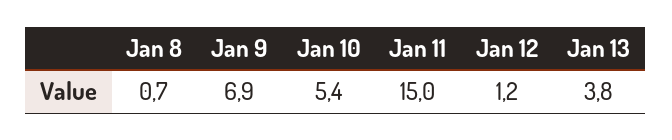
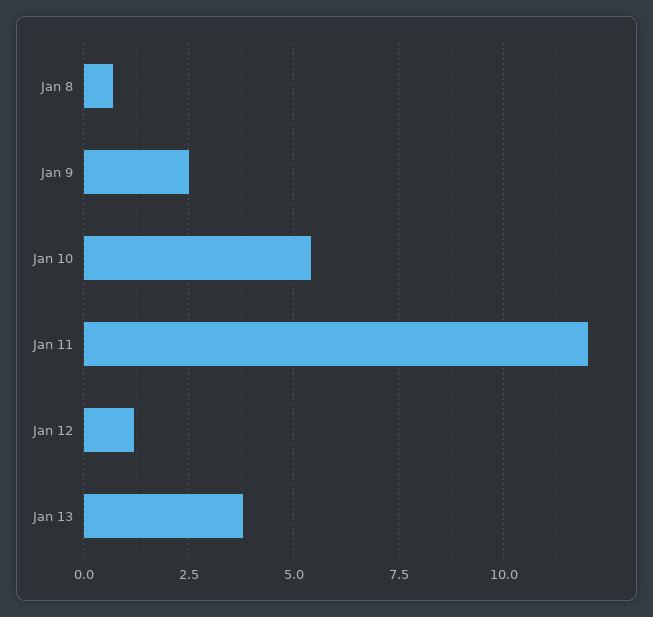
Jan 9: 6.9 -> 2.5
Jan 11: 15 -> 12

